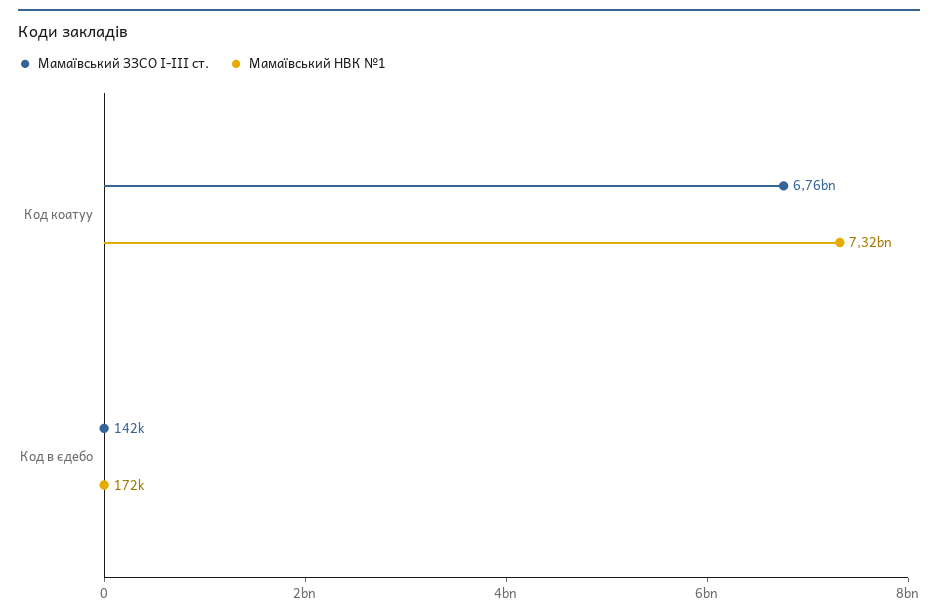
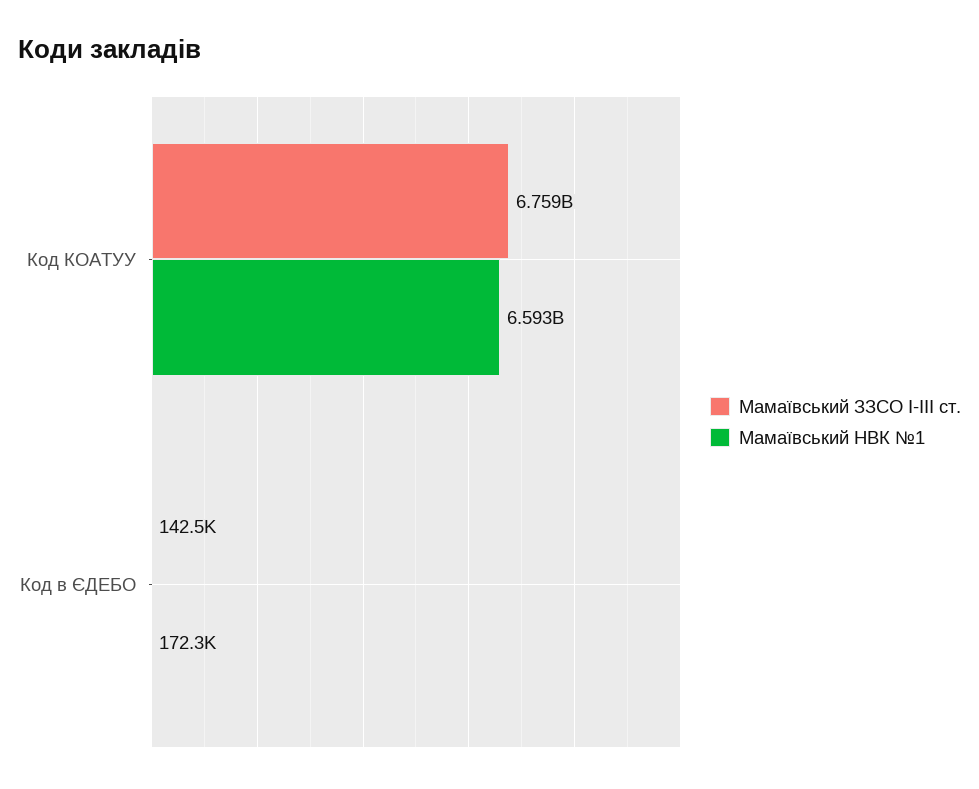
Мамаївський НВК №1, Код коатуу: 7320000000 -> 6593000000

